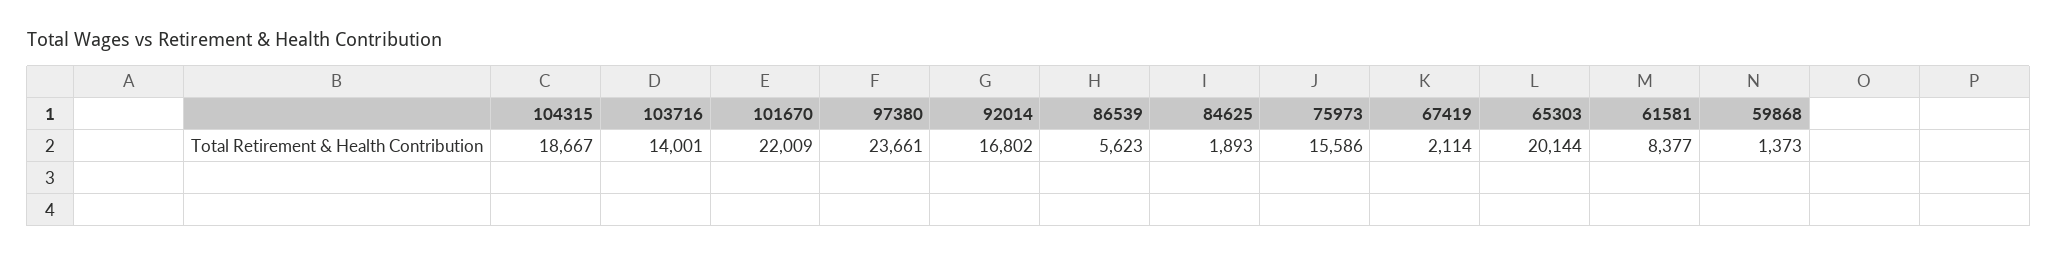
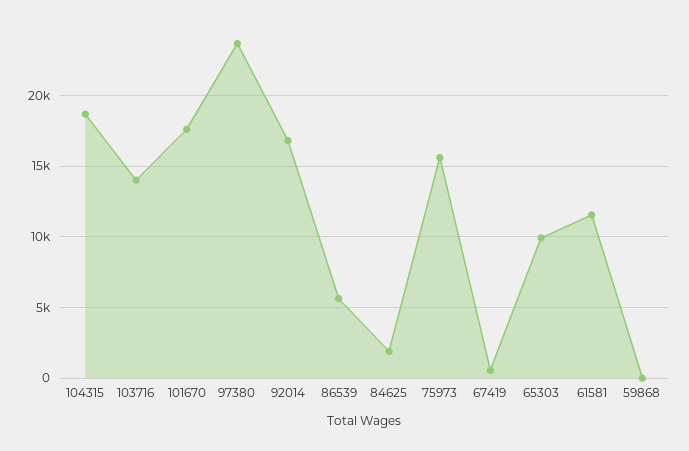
101670: 22009 -> 17500
67419: 2114 -> 500
65303: 20144 -> 10000
61581: 8377 -> 11500
59868: 1373 -> 0

